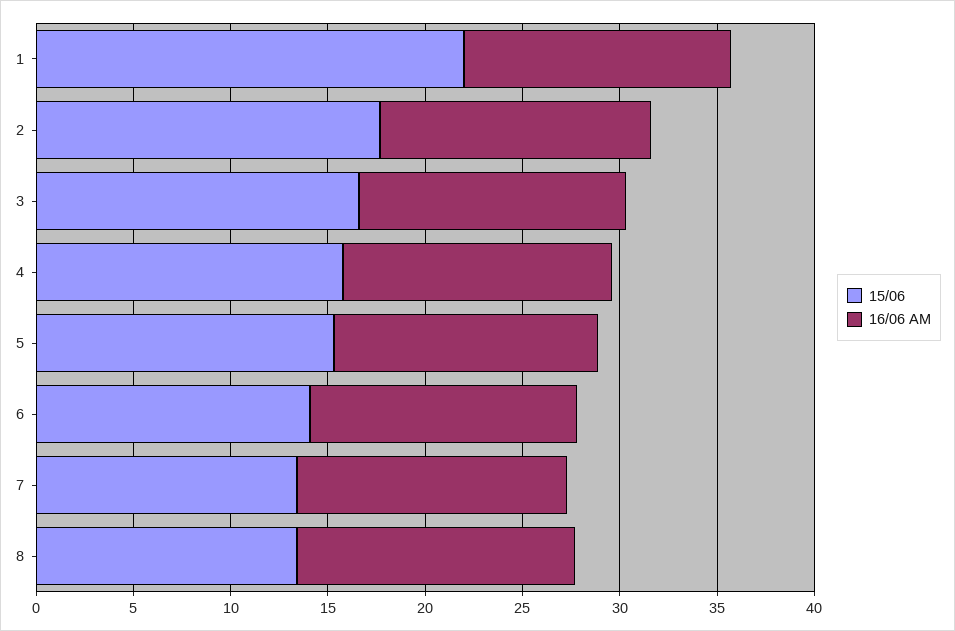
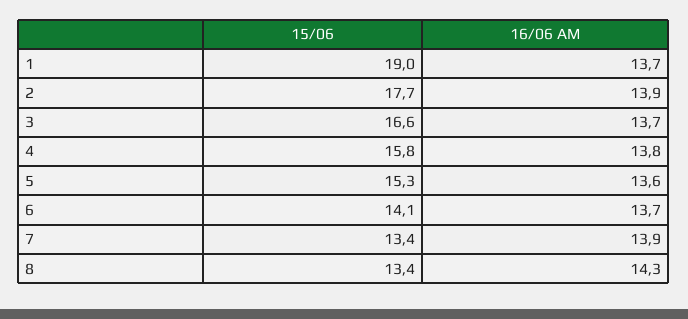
15/06, 1: 22 -> 19

